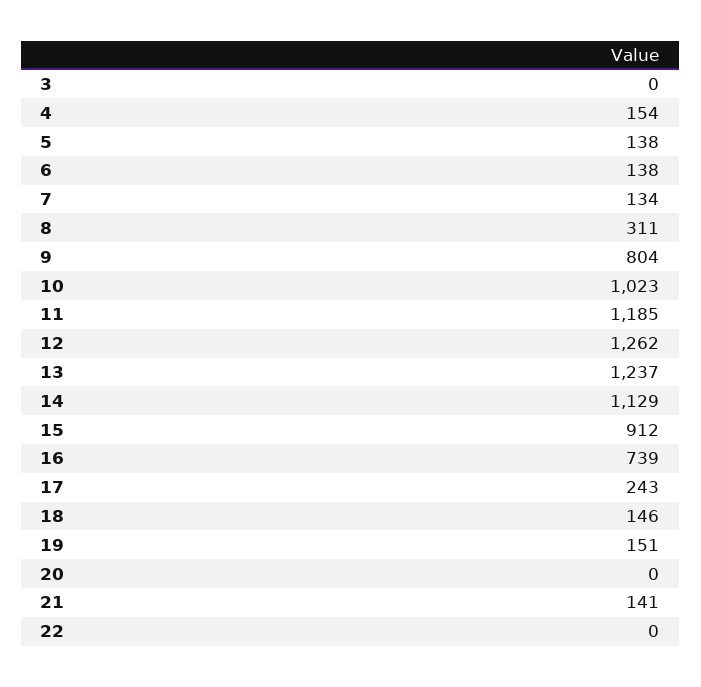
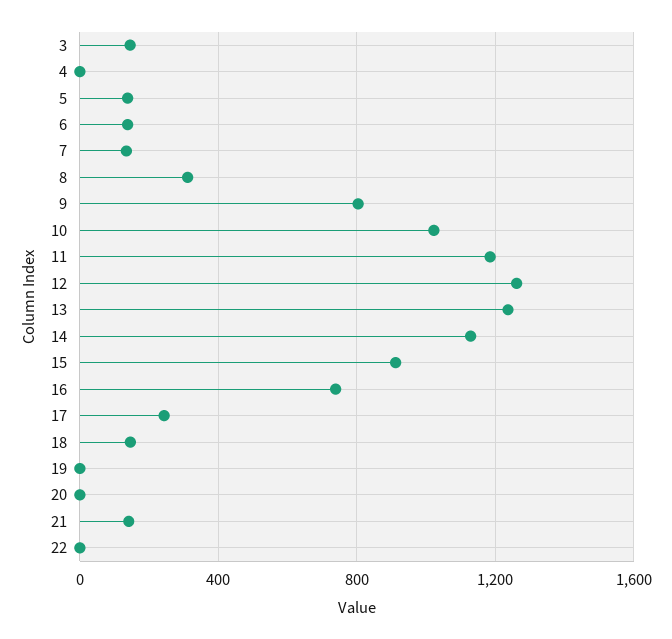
3: 0 -> 150
4: 154 -> 0
19: 151 -> 0

